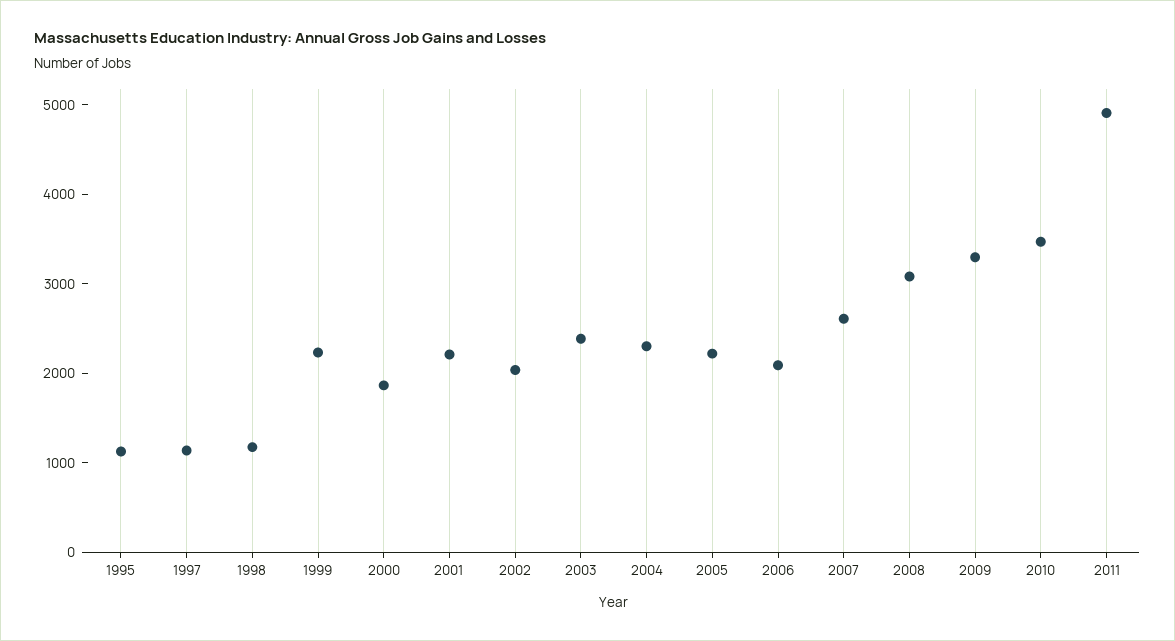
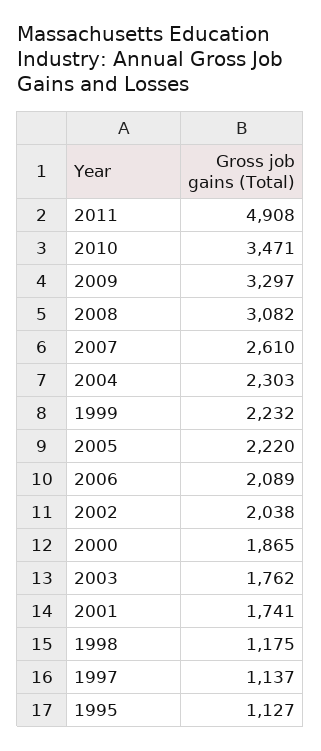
2001: 2200 -> 1741
2003: 2400 -> 1762

